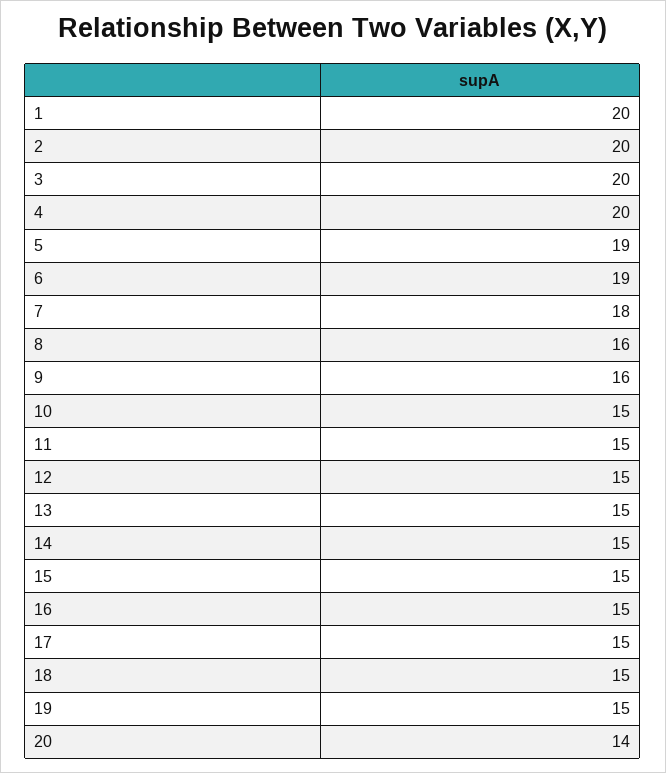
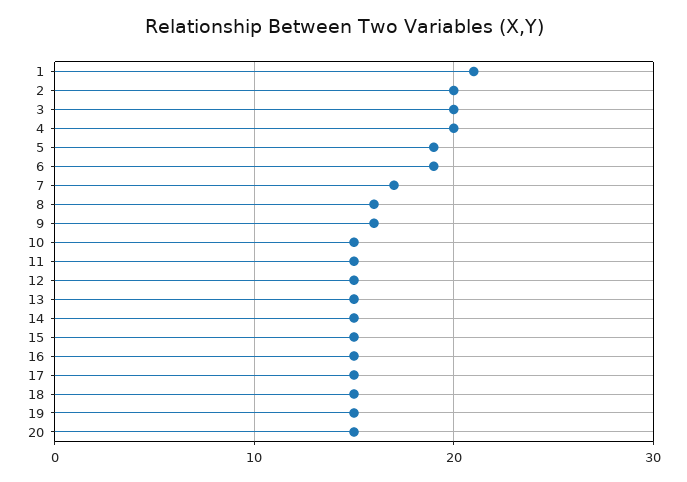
1: 20 -> 21
7: 18 -> 17
20: 14 -> 15

